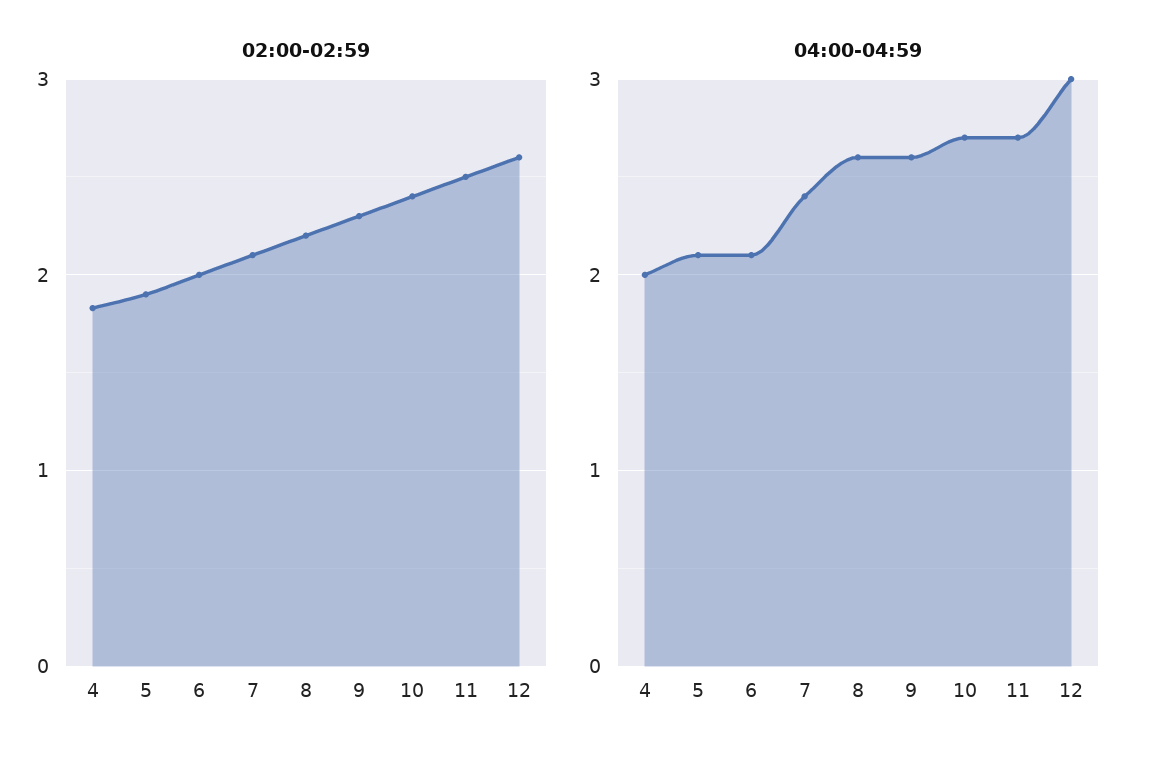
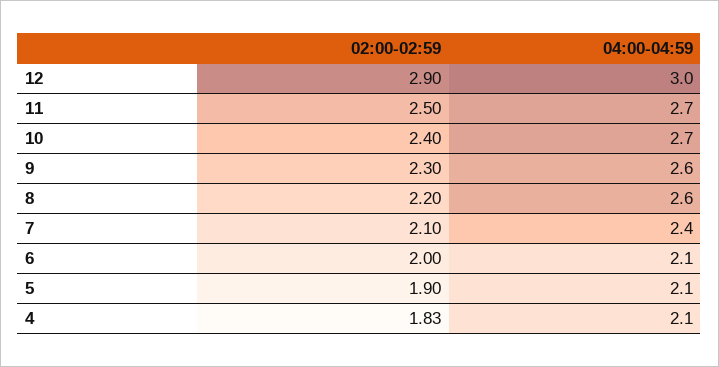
02:00-02:59, 12: 2.6 -> 2.9
04:00-04:59, 4: 2 -> 2.1

